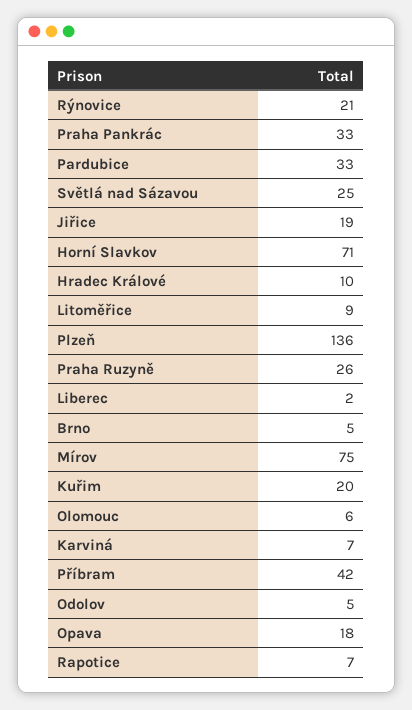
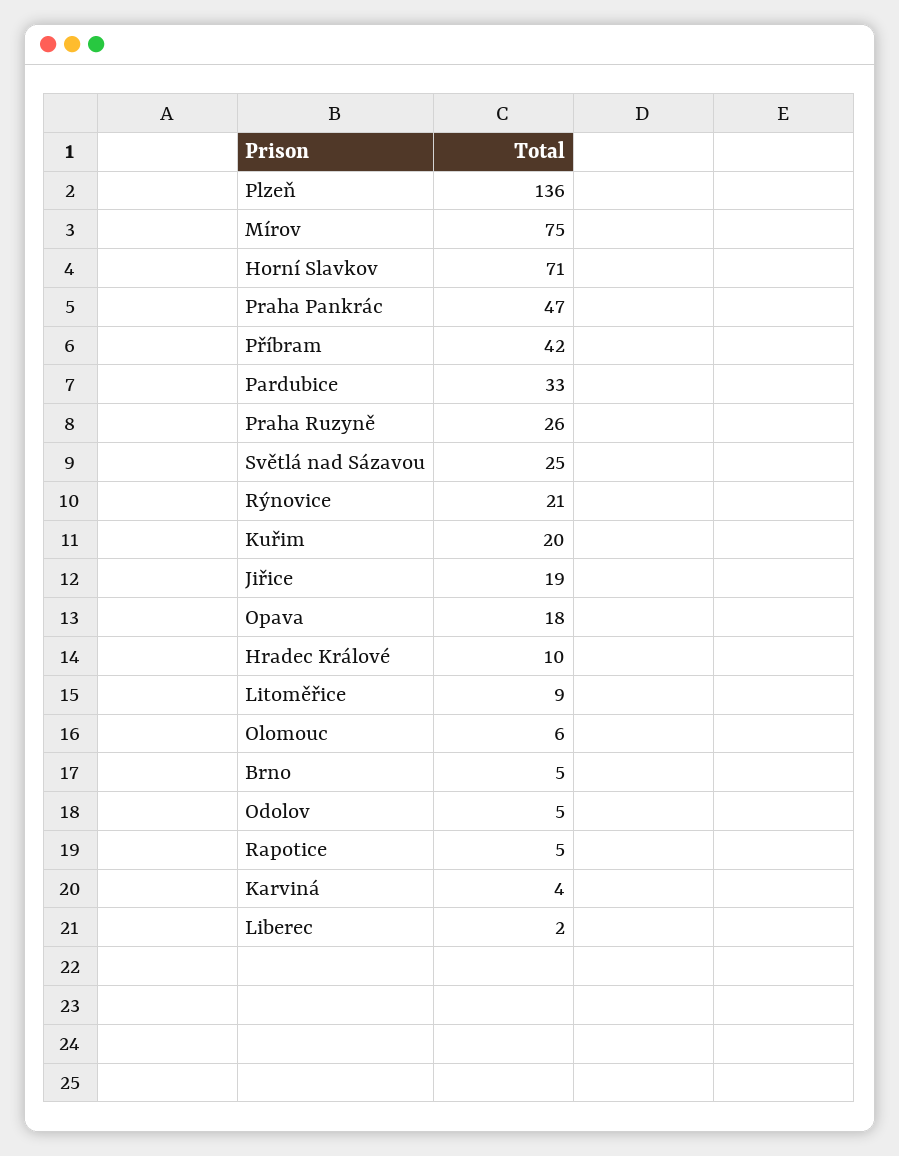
Praha Pankrác: 33 -> 47
Karviná: 7 -> 4
Rapotice: 7 -> 5

